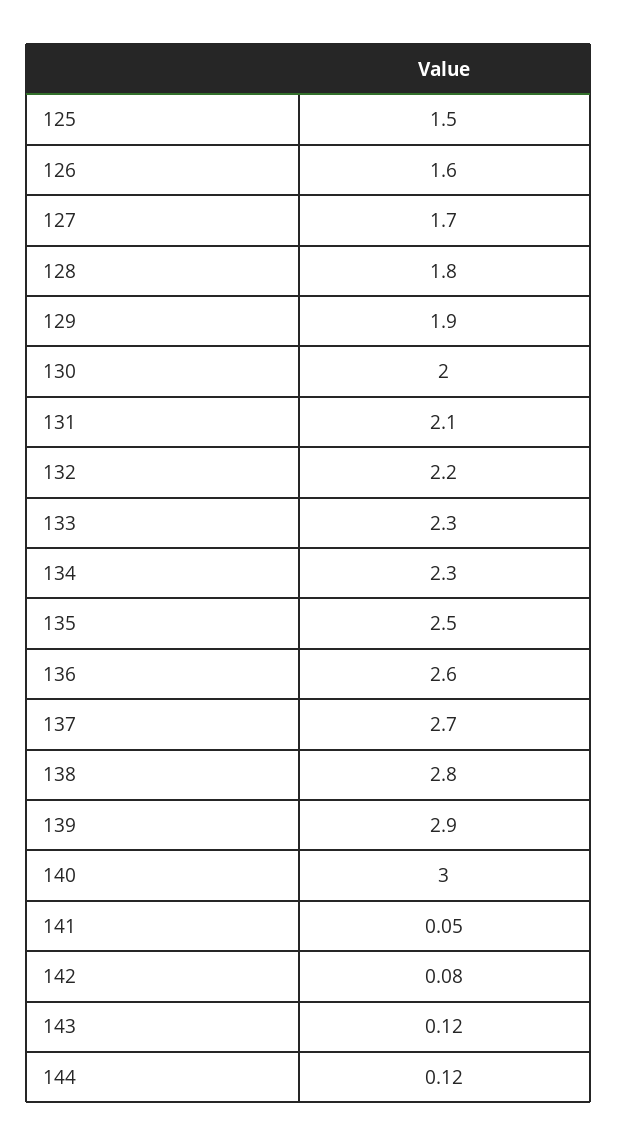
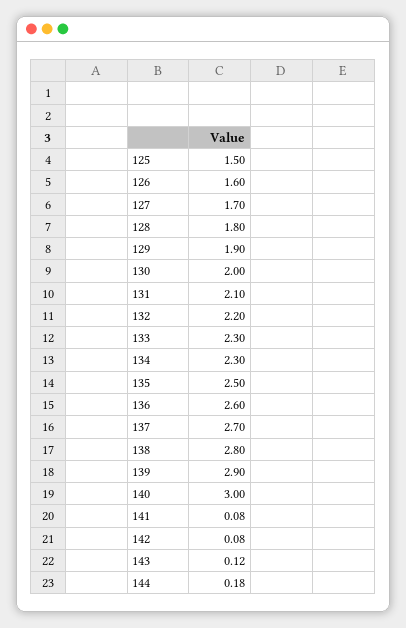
141: 0.05 -> 0.08
144: 0.12 -> 0.18

